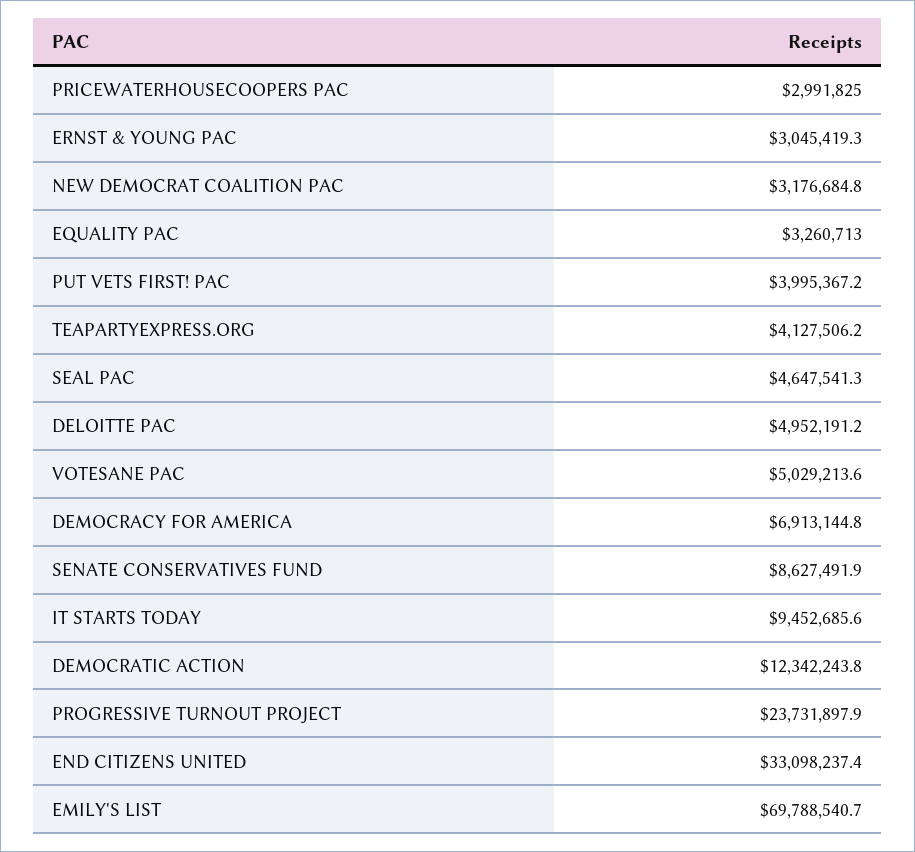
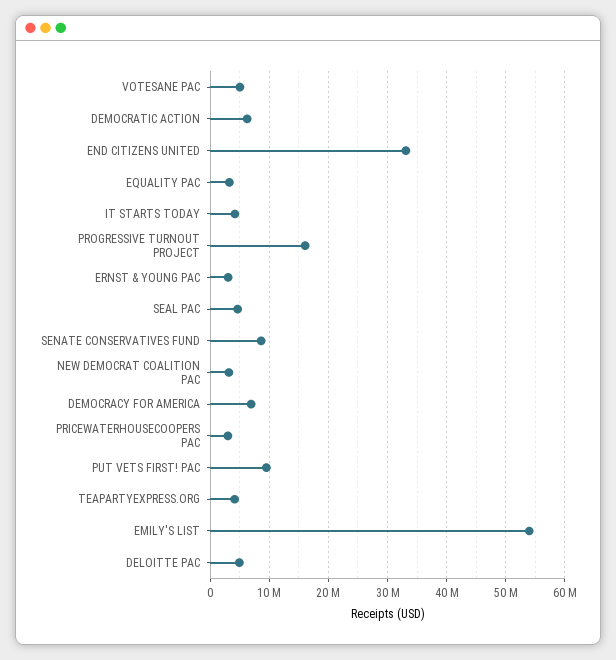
PUT VETS FIRST! PAC: 3995367.2 -> 10000000
IT STARTS TODAY: 9452685.6 -> 4000000
DEMOCRATIC ACTION: 12342243.8 -> 6000000
PROGRESSIVE TURNOUT PROJECT: 23731897.9 -> 16000000
EMILY'S LIST: 69788540.7 -> 54000000

